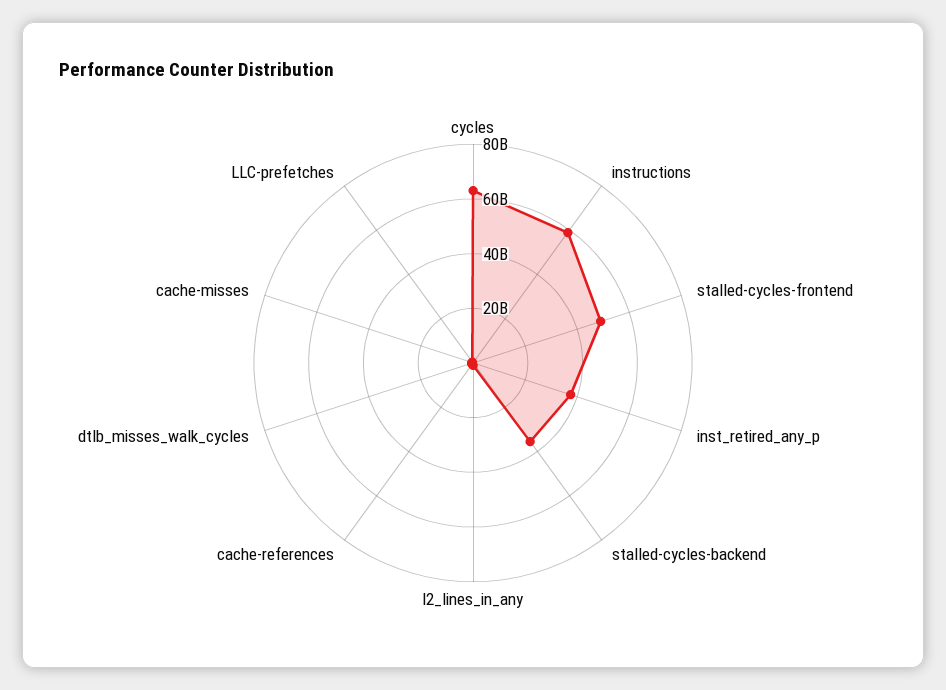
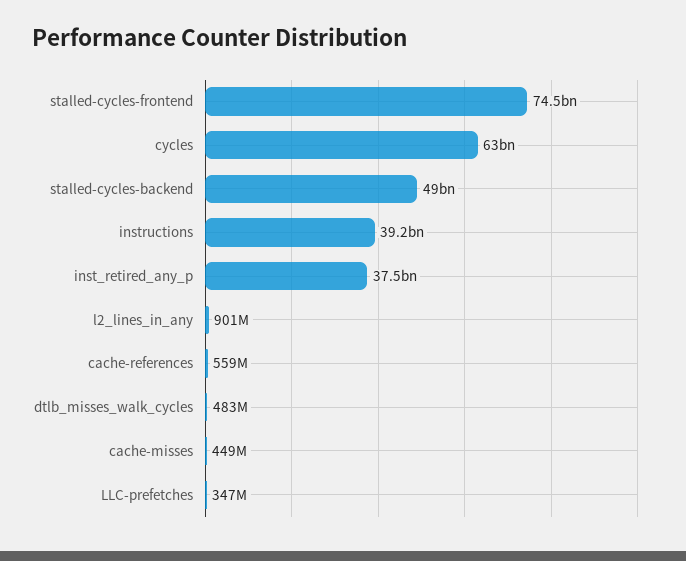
instructions: 60000000000 -> 39200000000
stalled-cycles-frontend: 50000000000 -> 74500000000
stalled-cycles-backend: 35000000000 -> 49000000000

